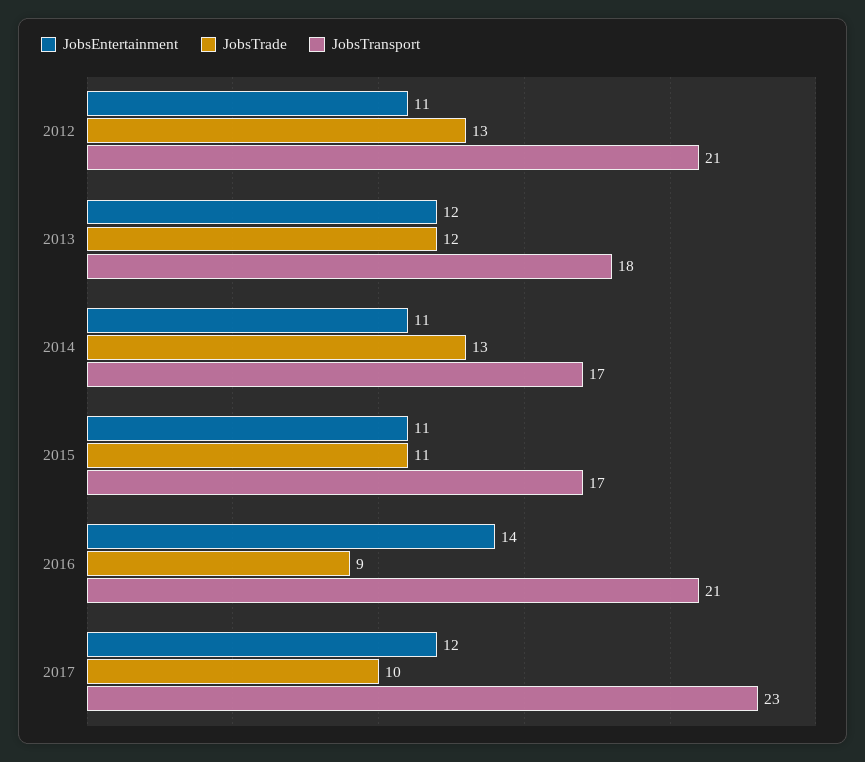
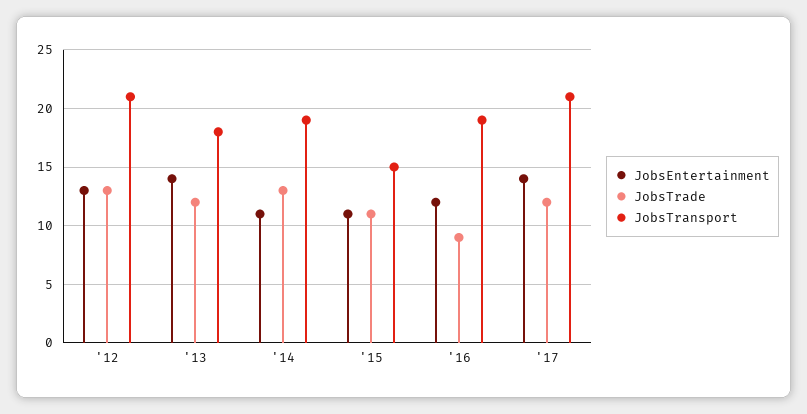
JobsEntertainment, 2012: 11 -> 13
JobsEntertainment, 2013: 12 -> 14
JobsTransport, 2014: 17 -> 19
JobsTransport, 2015: 17 -> 15
JobsEntertainment, 2016: 14 -> 12
JobsTransport, 2016: 21 -> 19
JobsEntertainment, 2017: 12 -> 14
JobsTrade, 2017: 10 -> 12
JobsTransport, 2017: 23 -> 21

